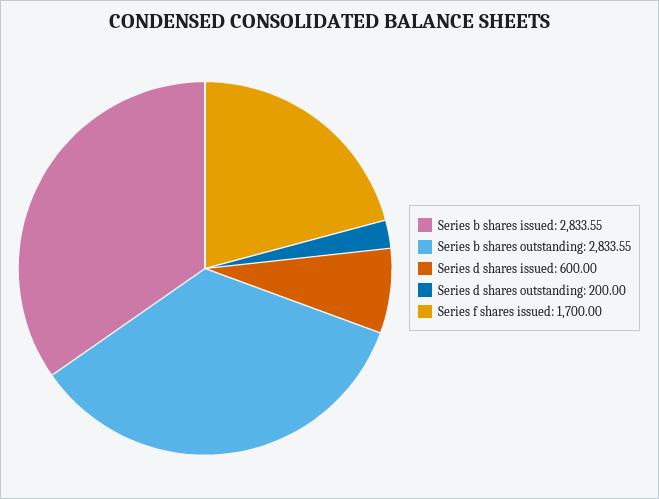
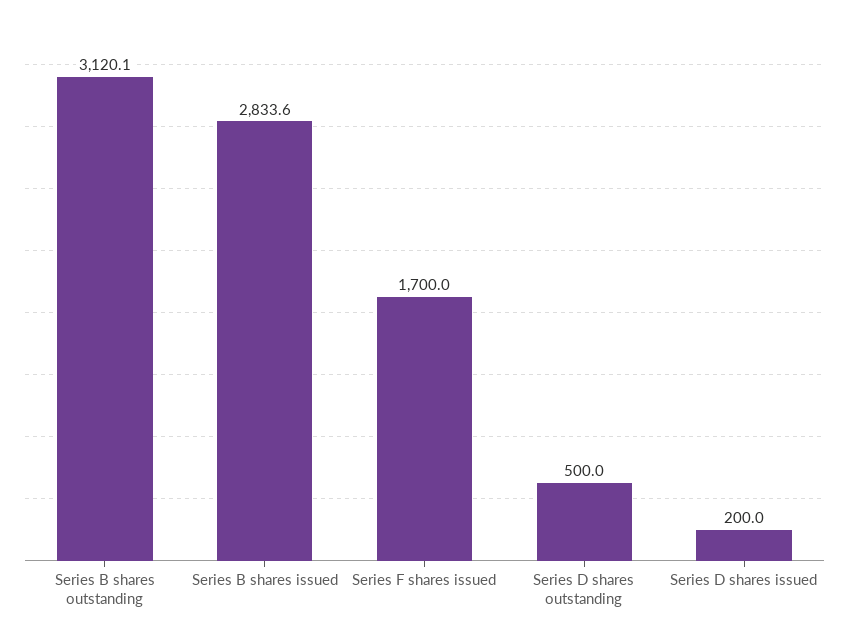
Series b shares outstanding: 2833.55 -> 3120.1
Series d shares issued: 600 -> 200
Series d shares outstanding: 200 -> 500

